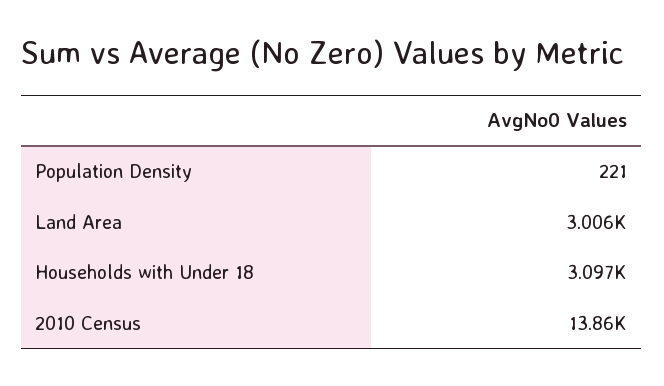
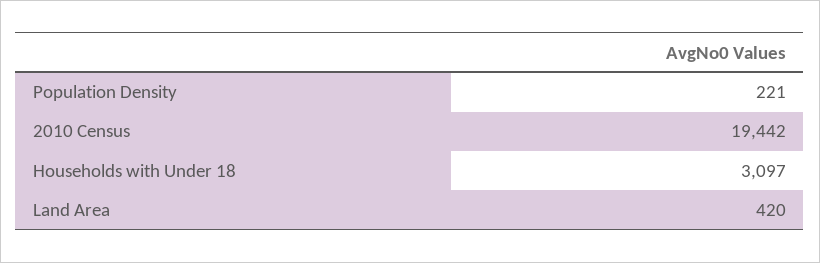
Land Area: 3006 -> 420
2010 Census: 13860 -> 19442

